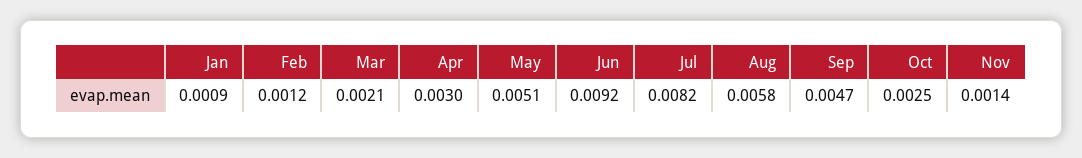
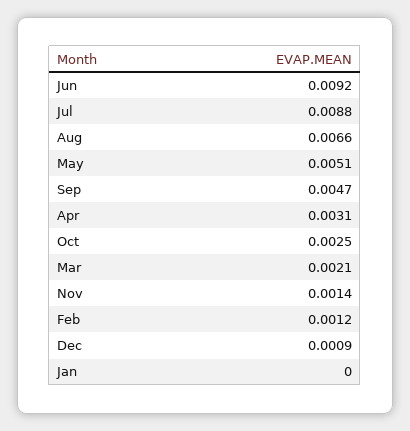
Jan: 0.0009 -> 0
Apr: 0.003 -> 0.0031
Jul: 0.0082 -> 0.0088
Aug: 0.0058 -> 0.0066
Dec: none -> 0.0009

